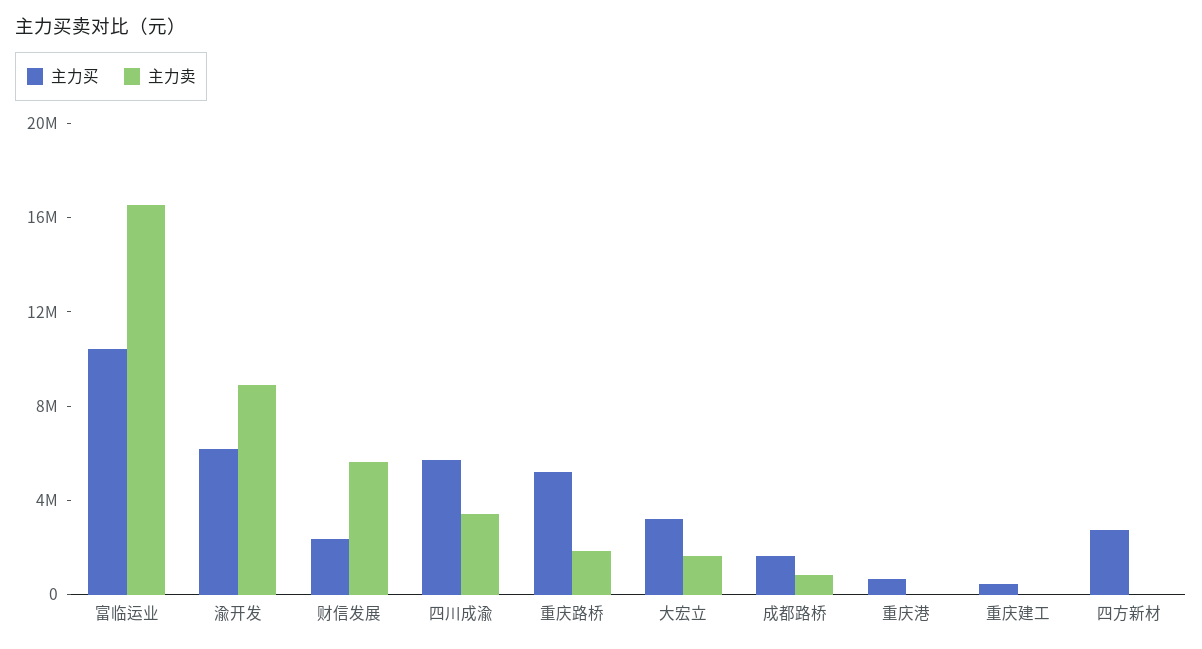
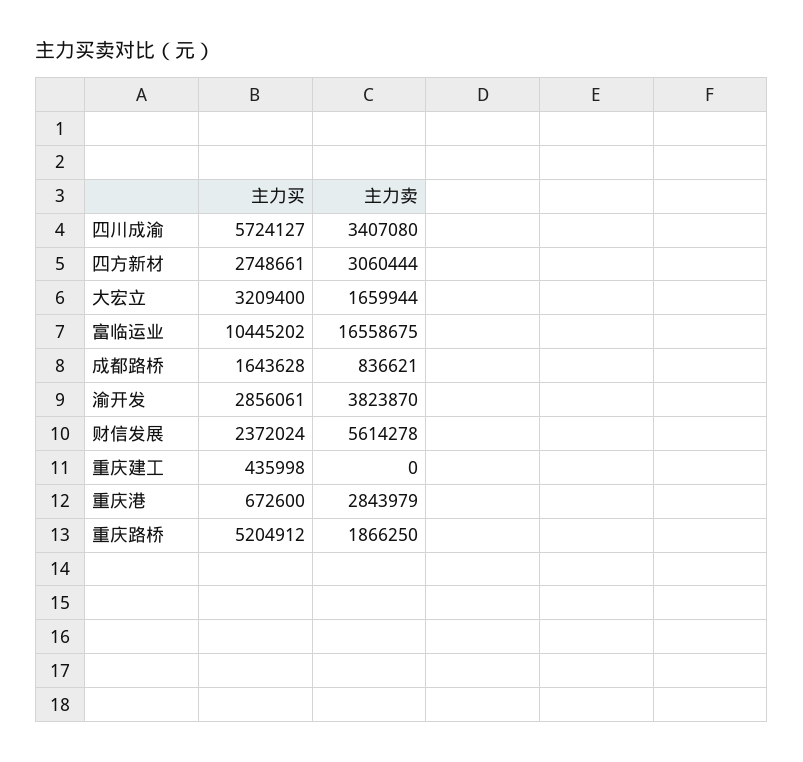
主力买, 渝开发: 6000000 -> 2856061
主力卖, 渝开发: 9000000 -> 3823870
主力卖, 重庆港: 0 -> 2843979
主力卖, 四方新材: 0 -> 3060444

